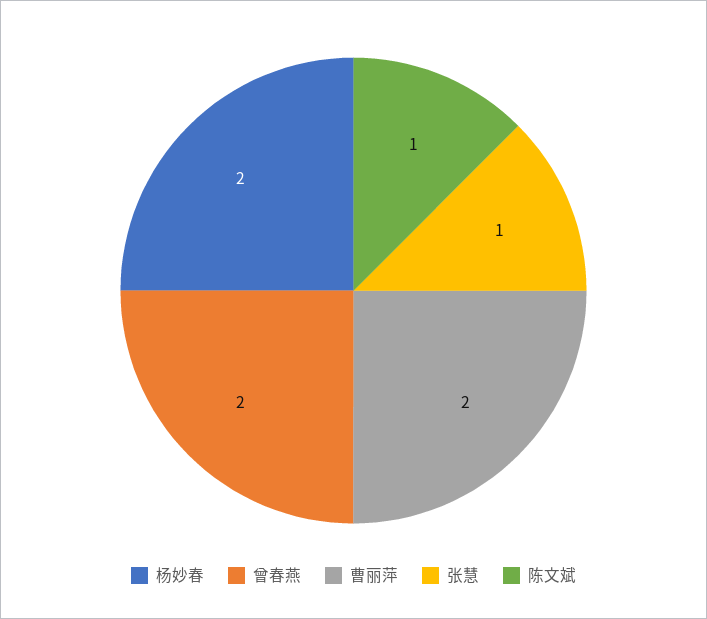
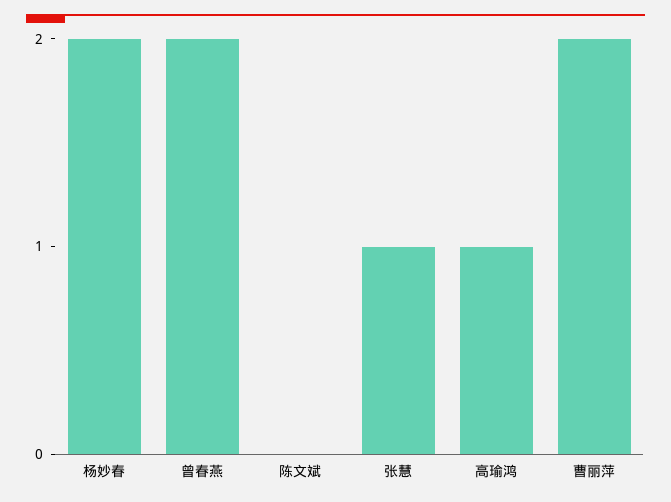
陈文斌: 1 -> 0
高瑜鸿: none -> 1

